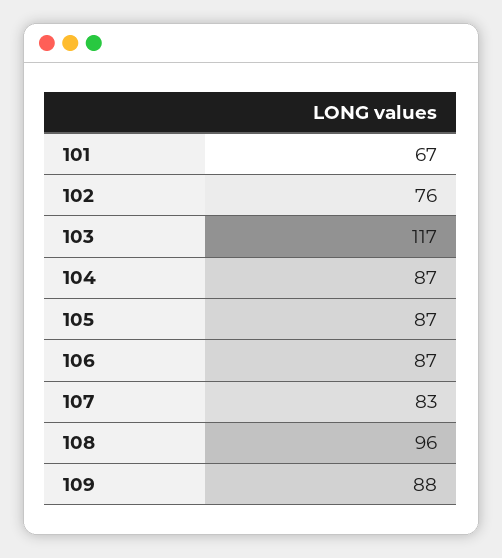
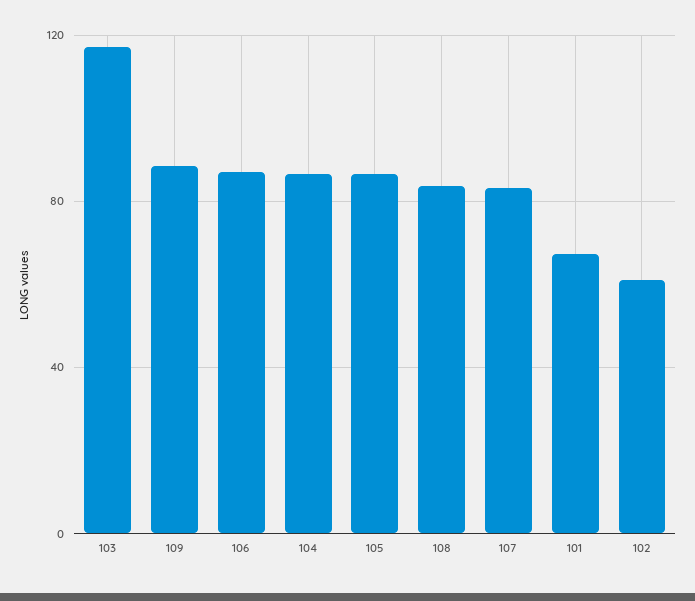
102: 76 -> 60
108: 96 -> 85

